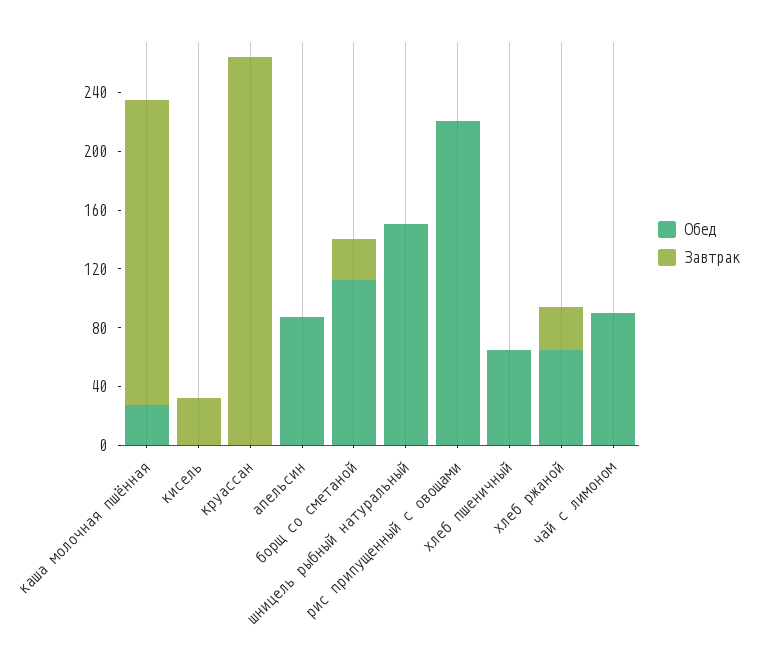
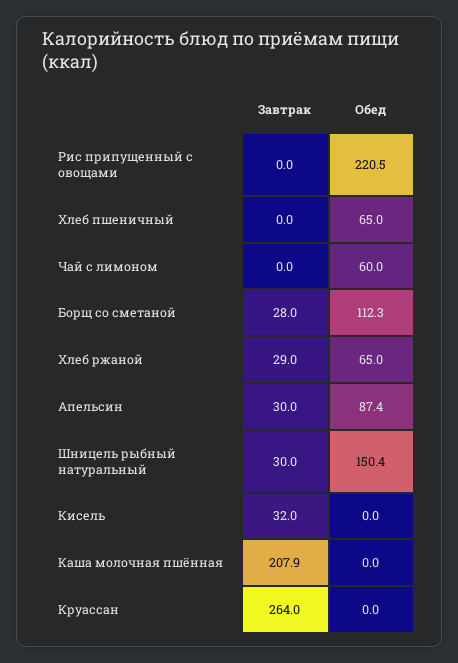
Обед, каша молочная пшённая: 30 -> 0
Завтрак, апельсин: 0 -> 30
Завтрак, шницель рыбный натуральный: 0 -> 30
Обед, чай с лимоном: 90 -> 60

